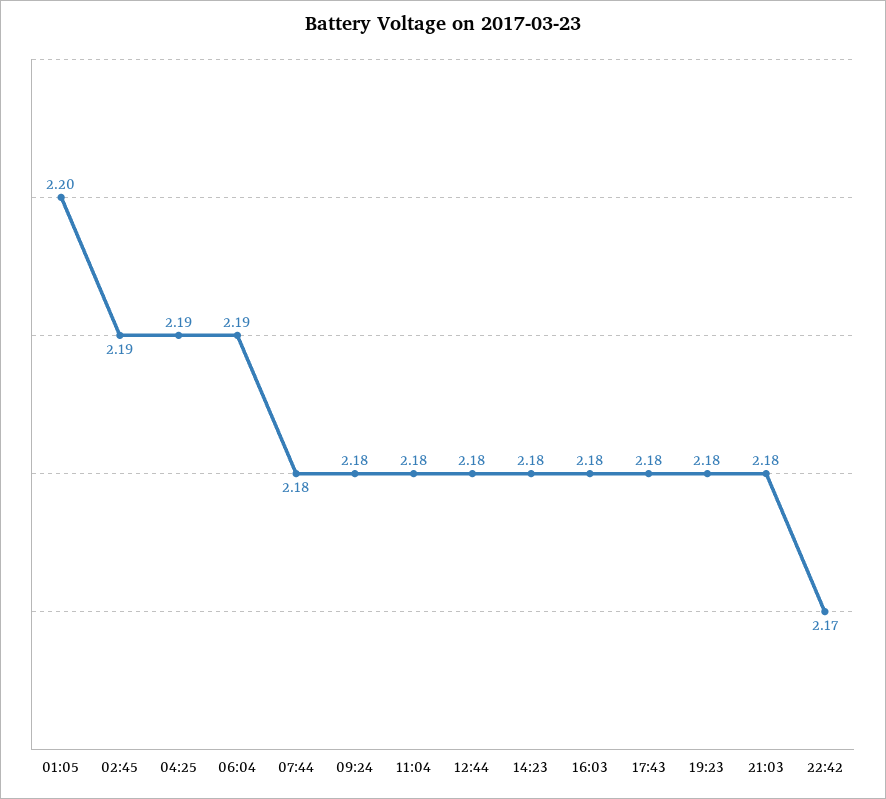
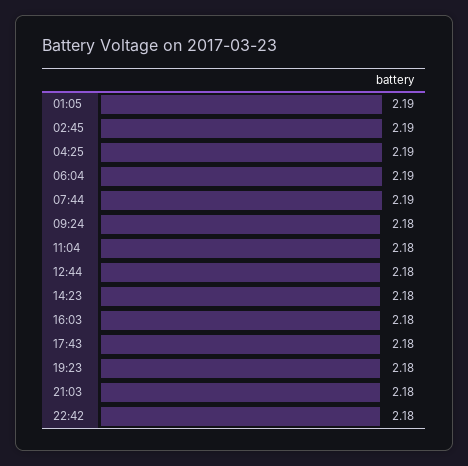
01:05: 2.2 -> 2.19
07:44: 2.18 -> 2.19
22:42: 2.17 -> 2.18

